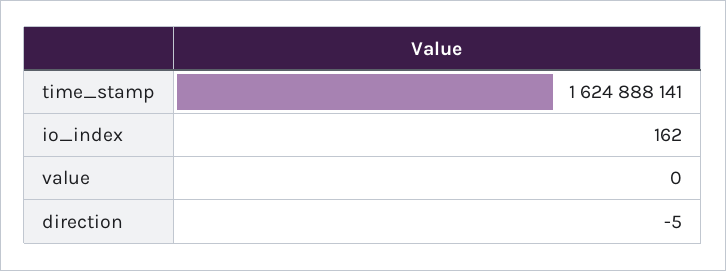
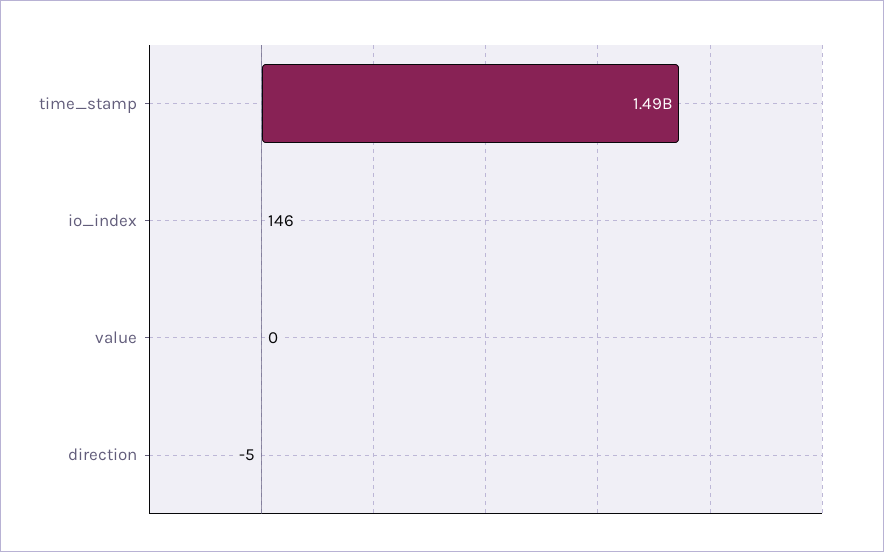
time_stamp: 1624888141 -> 1490000000
io_index: 162 -> 146

